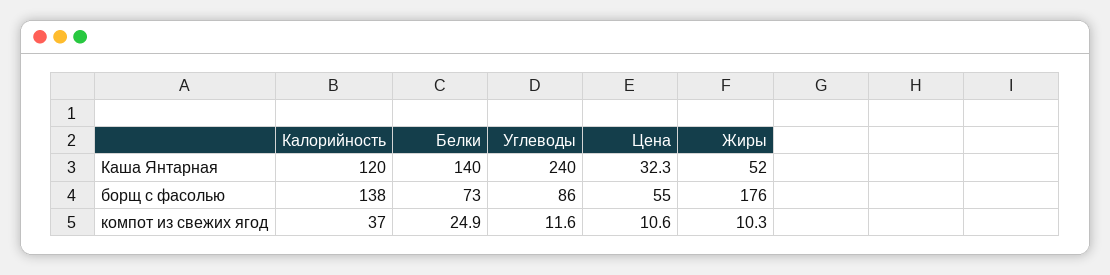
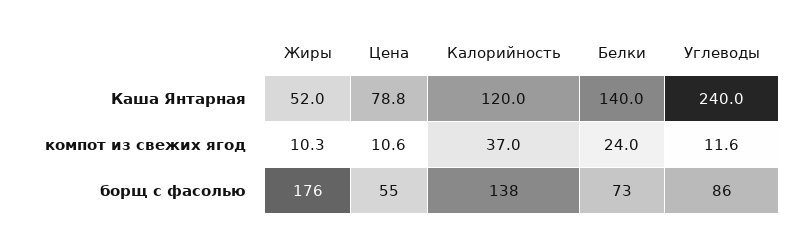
Цена, Каша Янтарная: 32.3 -> 78.8
Белки, компот из свежих ягод: 24.9 -> 24

